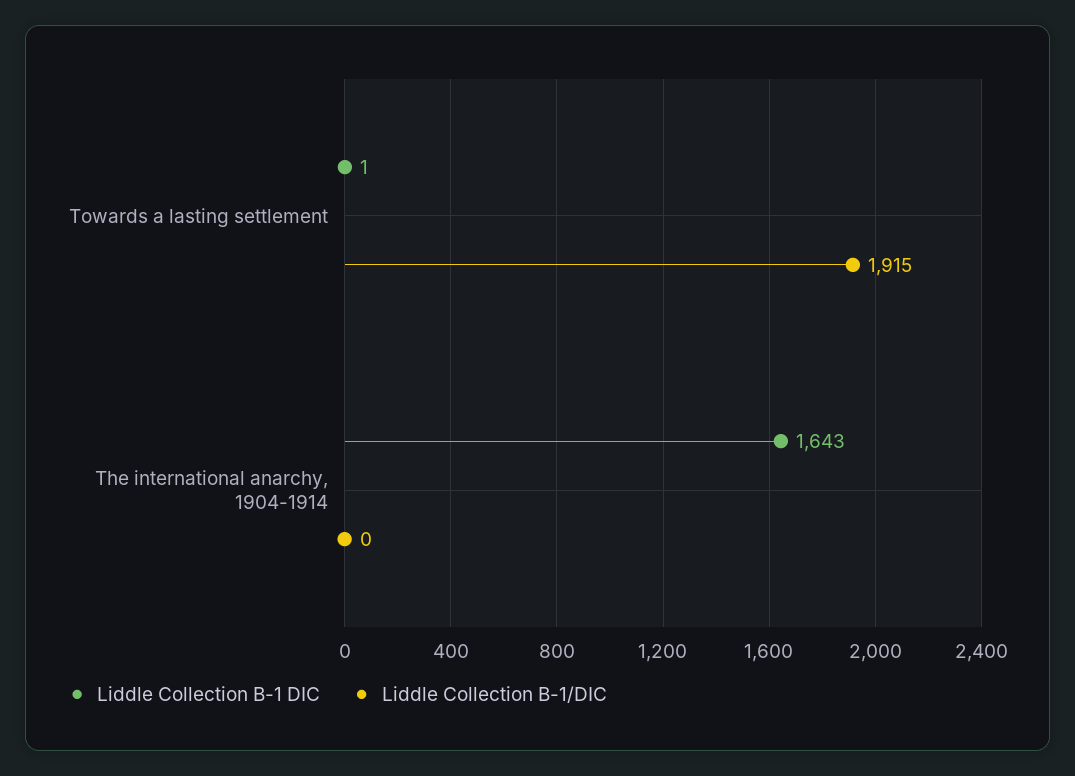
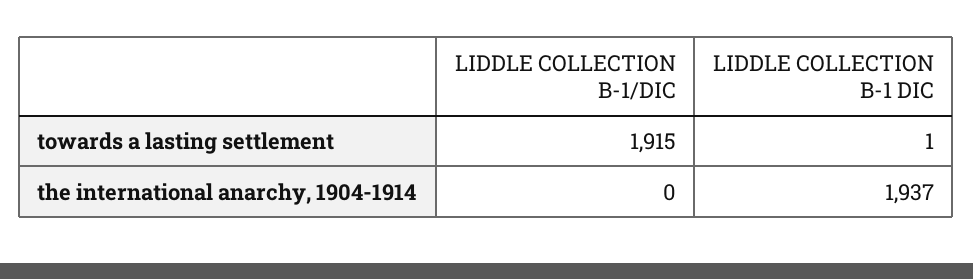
Liddle Collection B-1 DIC, The international anarchy, 1904-1914: 1643 -> 1937

